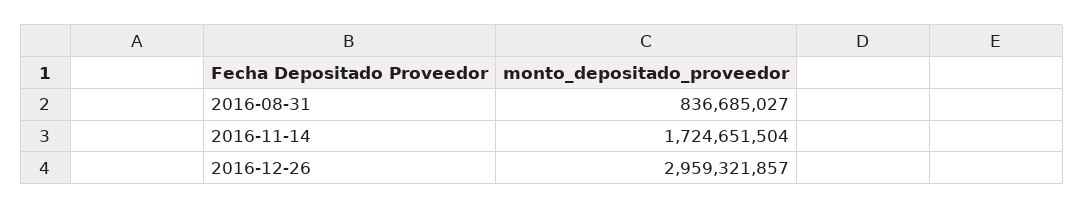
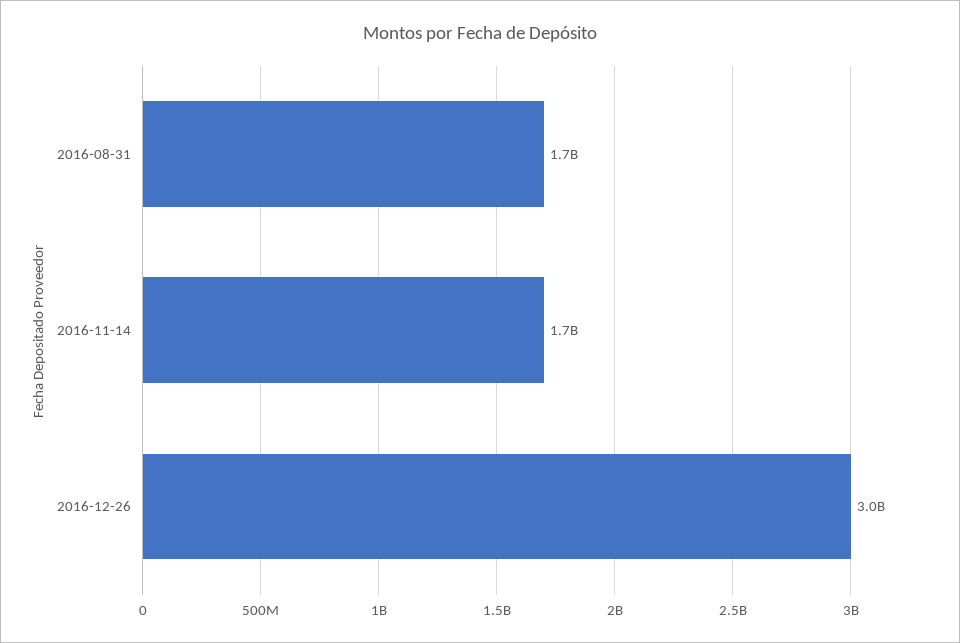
2016-08-31: 836685027 -> 1700000000

